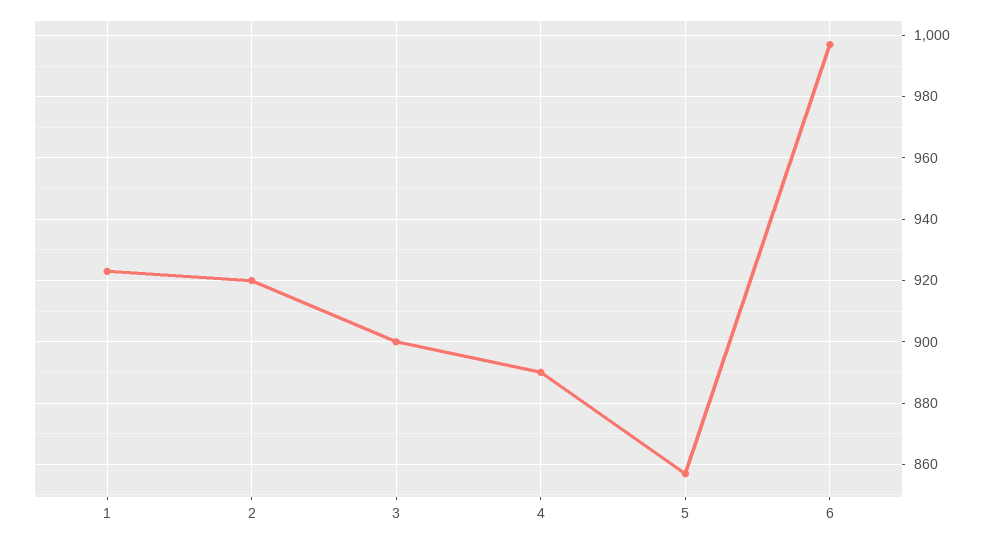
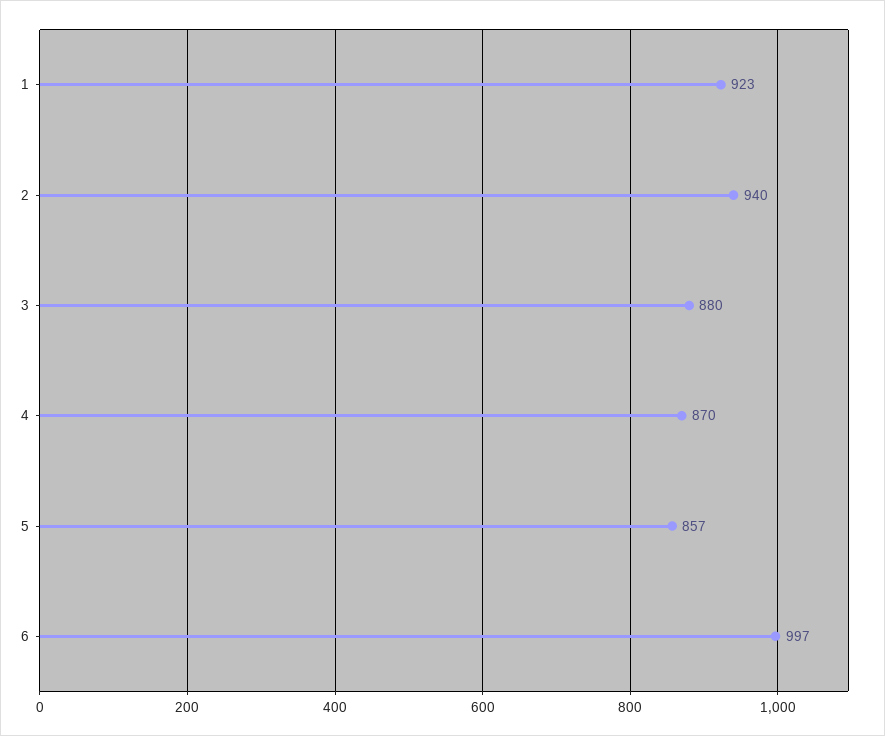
2: 920 -> 940
3: 900 -> 880
4: 890 -> 870

